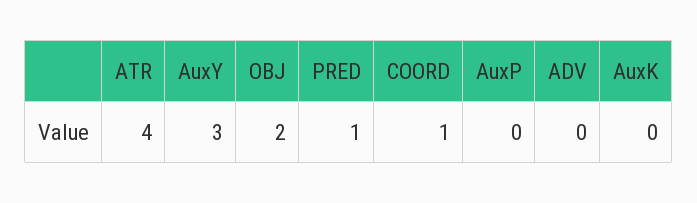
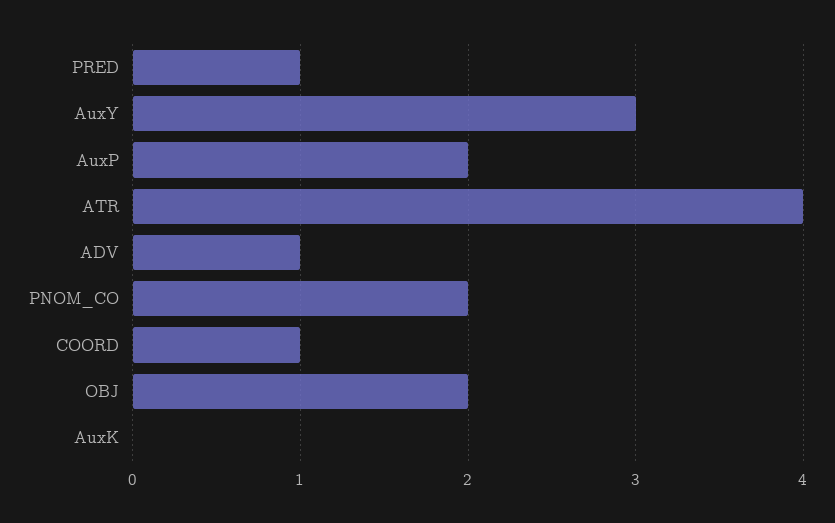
AuxP: 0 -> 2
ADV: 0 -> 1
PNOM_CO: none -> 2

